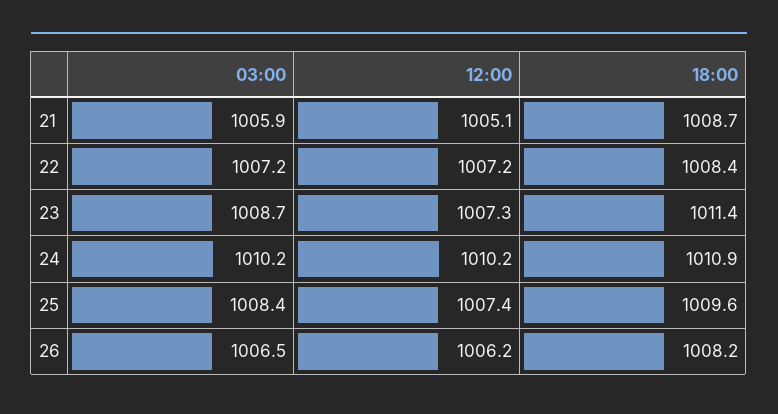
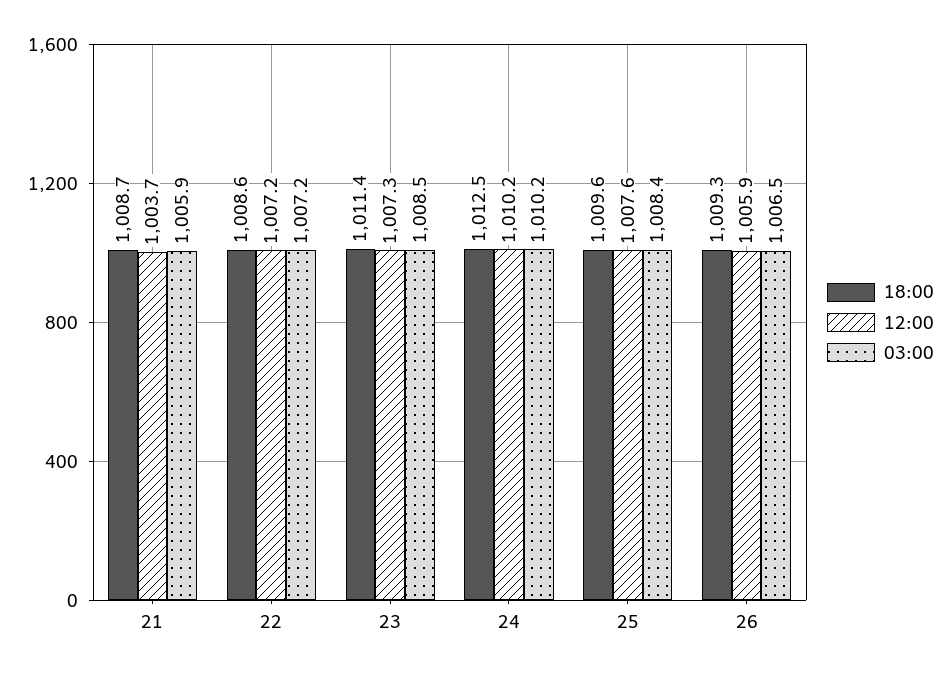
12:00, 21: 1005.1 -> 1003.7
18:00, 22: 1008.4 -> 1008.6
03:00, 23: 1008.7 -> 1008.5
18:00, 24: 1010.9 -> 1012.5
12:00, 25: 1007.4 -> 1007.6
12:00, 26: 1006.2 -> 1005.9
18:00, 26: 1008.2 -> 1009.3

